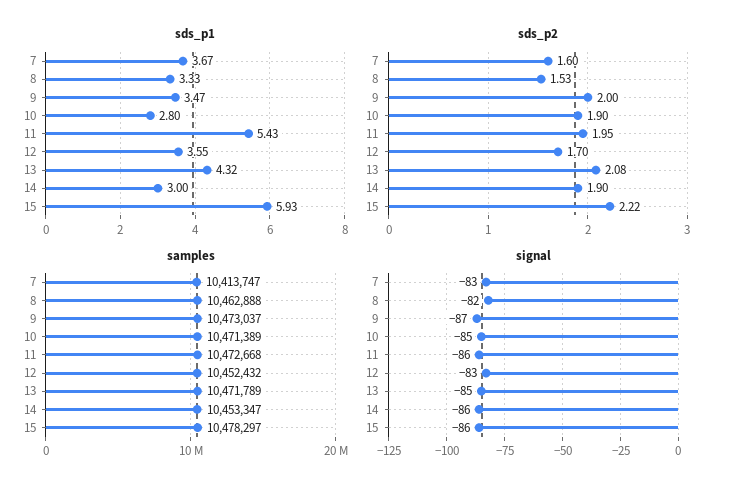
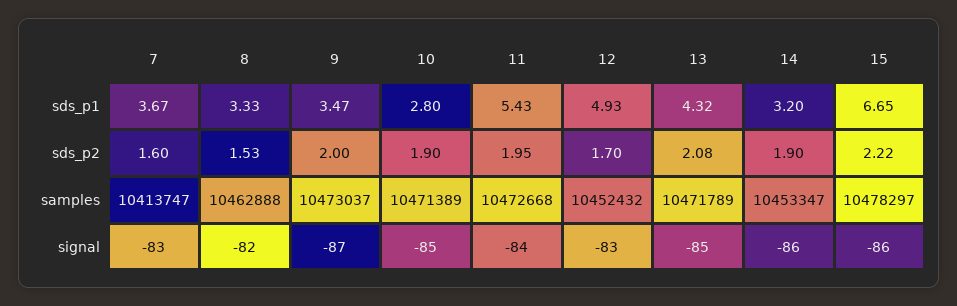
sds_p1, 12: 3.55 -> 4.93
sds_p1, 14: 3 -> 3.2
sds_p1, 15: 5.93 -> 6.65
signal, 11: -86 -> -84

